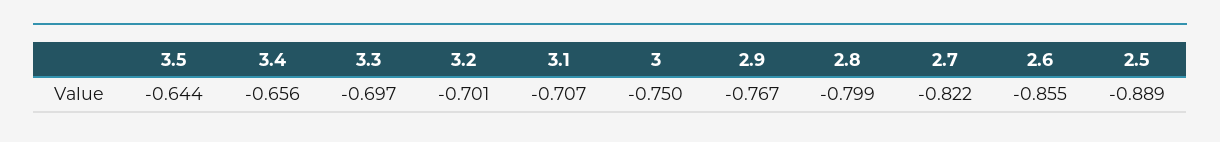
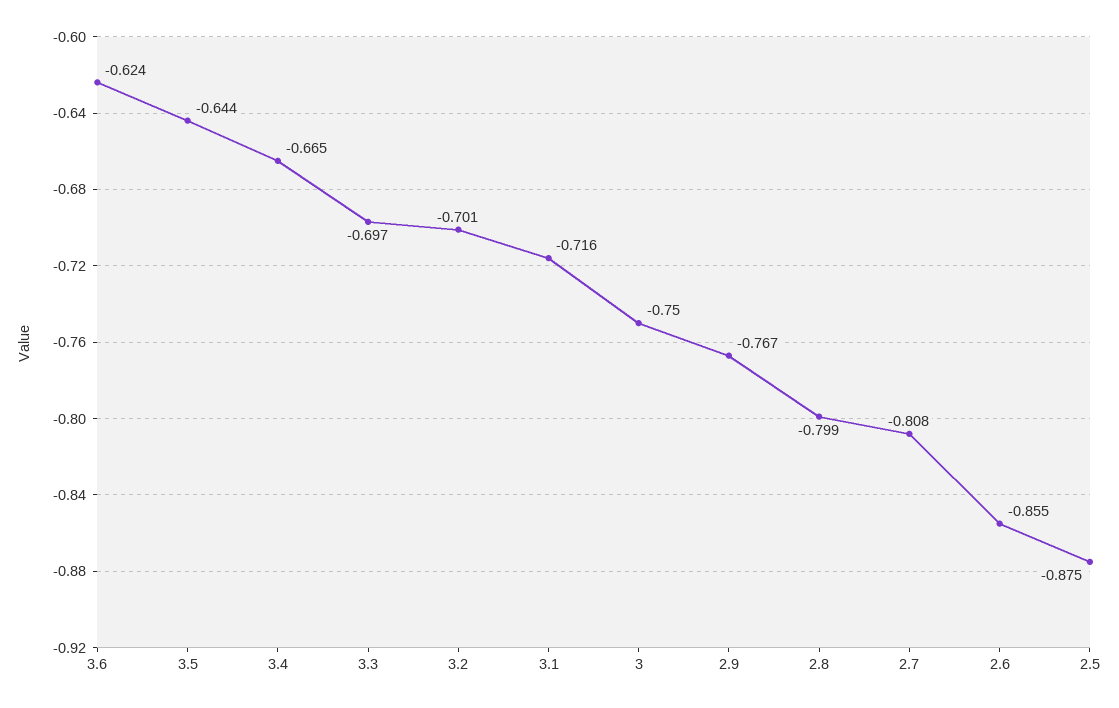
3.4: -0.656 -> -0.665
3.1: -0.707 -> -0.716
2.7: -0.822 -> -0.808
2.5: -0.889 -> -0.875
3.6: none -> -0.624

